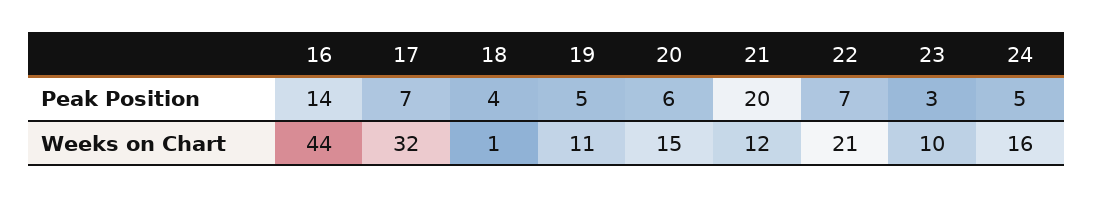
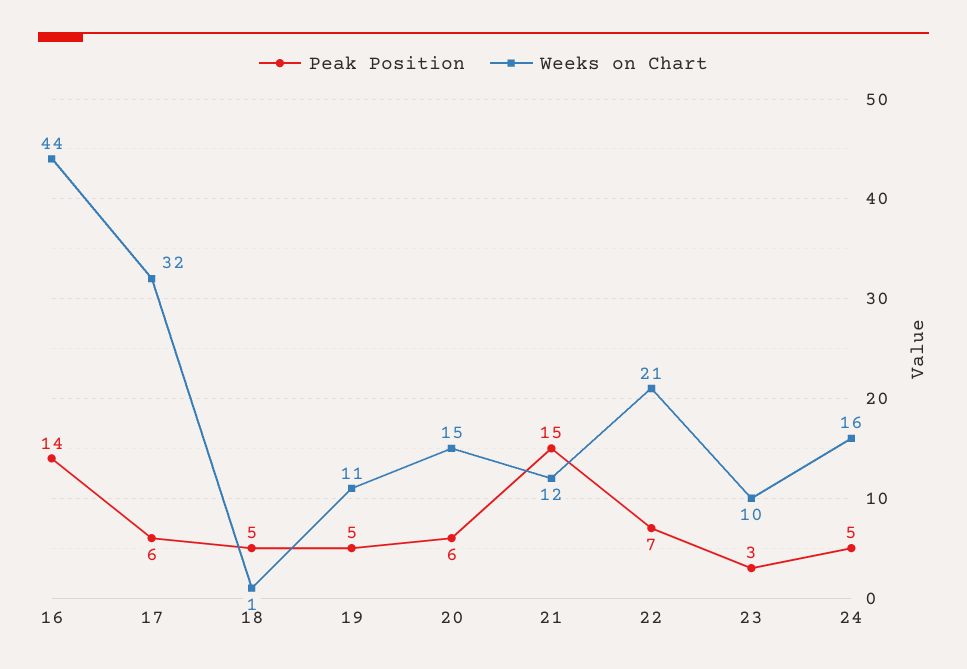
Peak Position, 17: 7 -> 6
Peak Position, 18: 4 -> 5
Peak Position, 21: 20 -> 15

